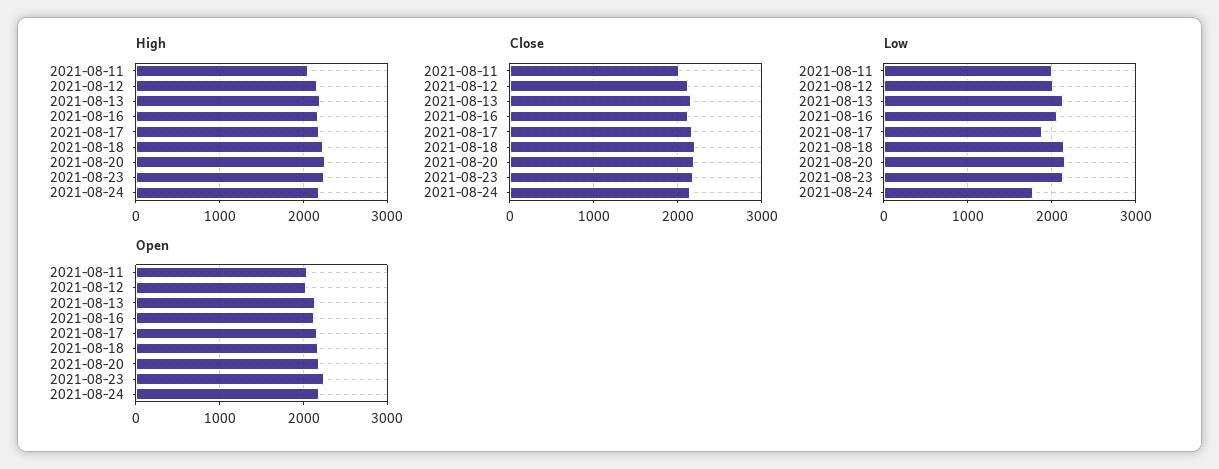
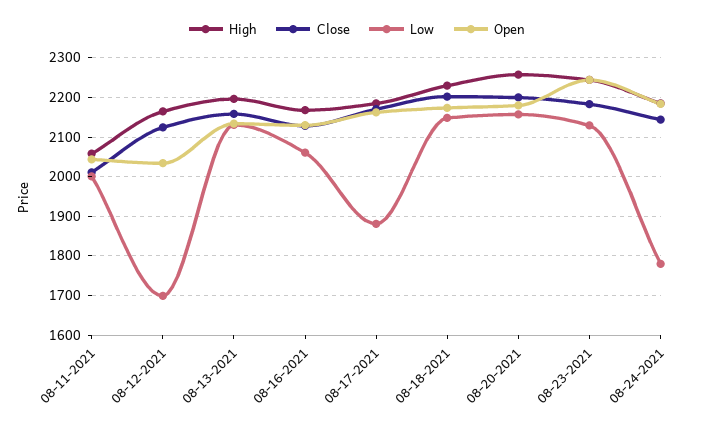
Low, 2021-08-12: 2000 -> 1700

